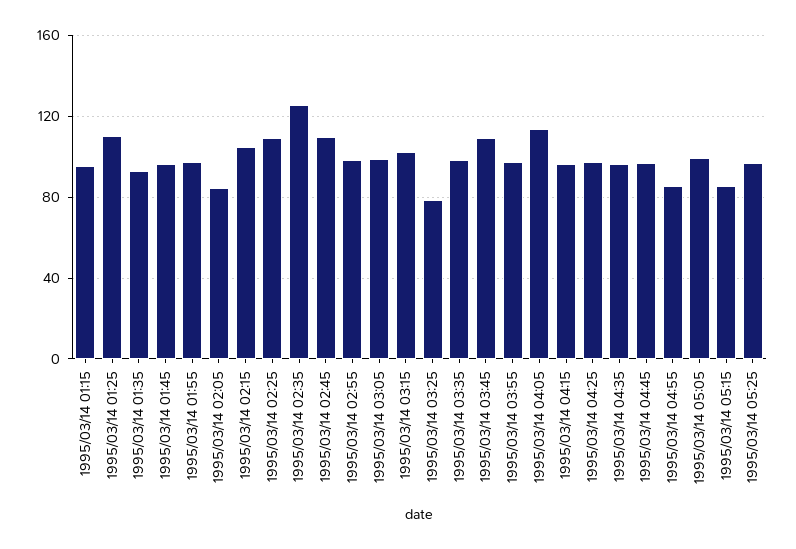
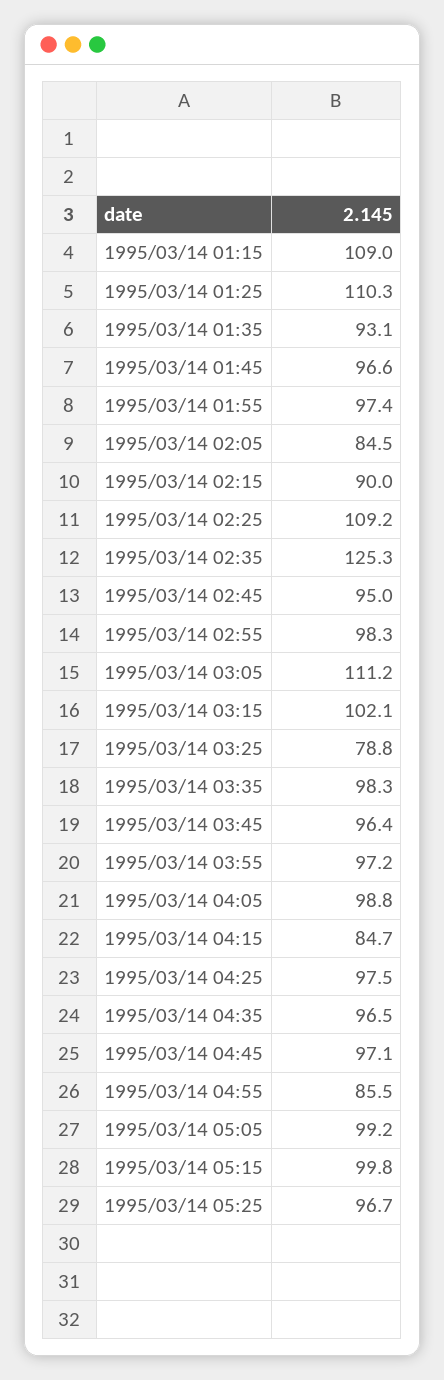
1995/03/14 01:15: 95 -> 109
1995/03/14 02:15: 105 -> 90
1995/03/14 02:45: 110 -> 95
1995/03/14 03:05: 100 -> 111.2
1995/03/14 03:45: 110 -> 96.4
1995/03/14 04:05: 115 -> 98.8
1995/03/14 04:15: 95 -> 84.7
1995/03/14 05:15: 85 -> 99.8

